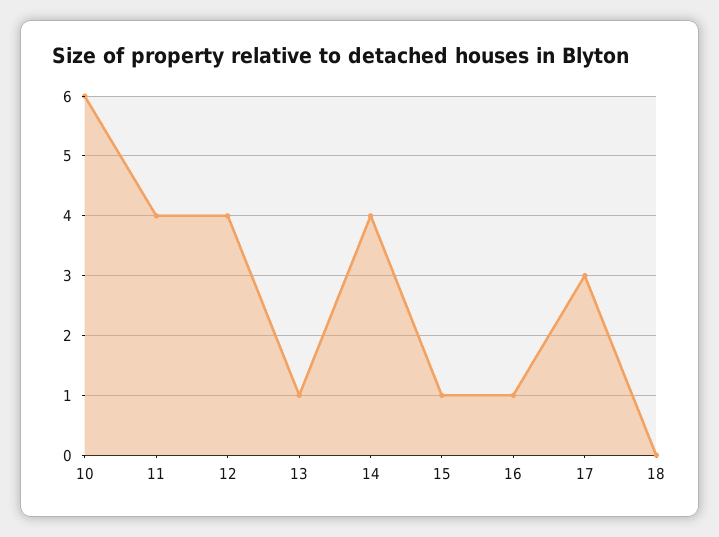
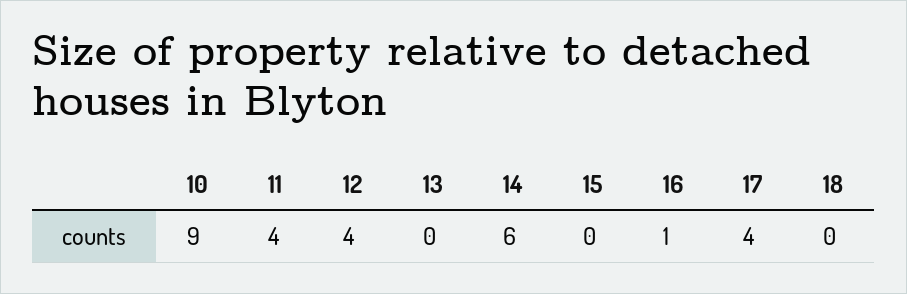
10: 6 -> 9
13: 1 -> 0
14: 4 -> 6
15: 1 -> 0
17: 3 -> 4

